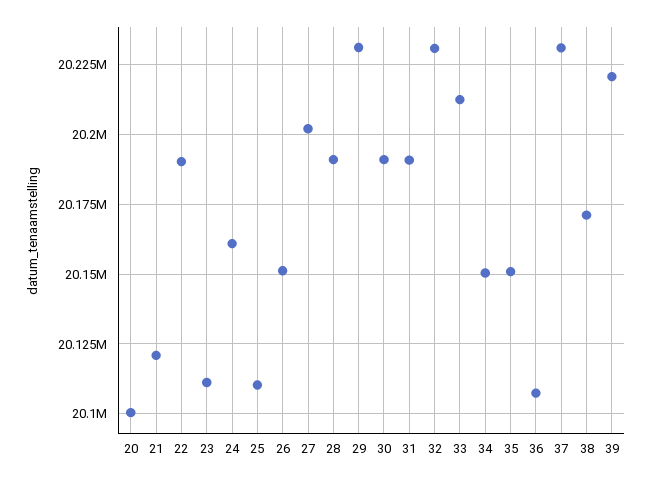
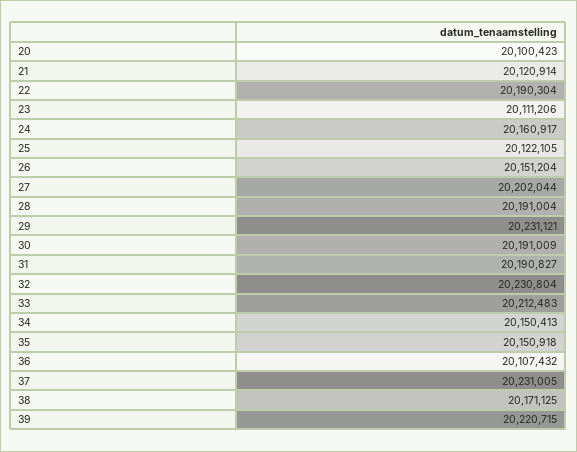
25: 20110000 -> 20122105

